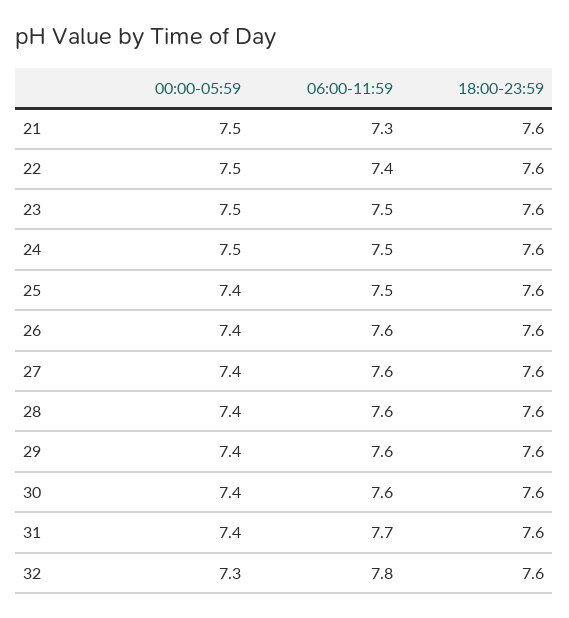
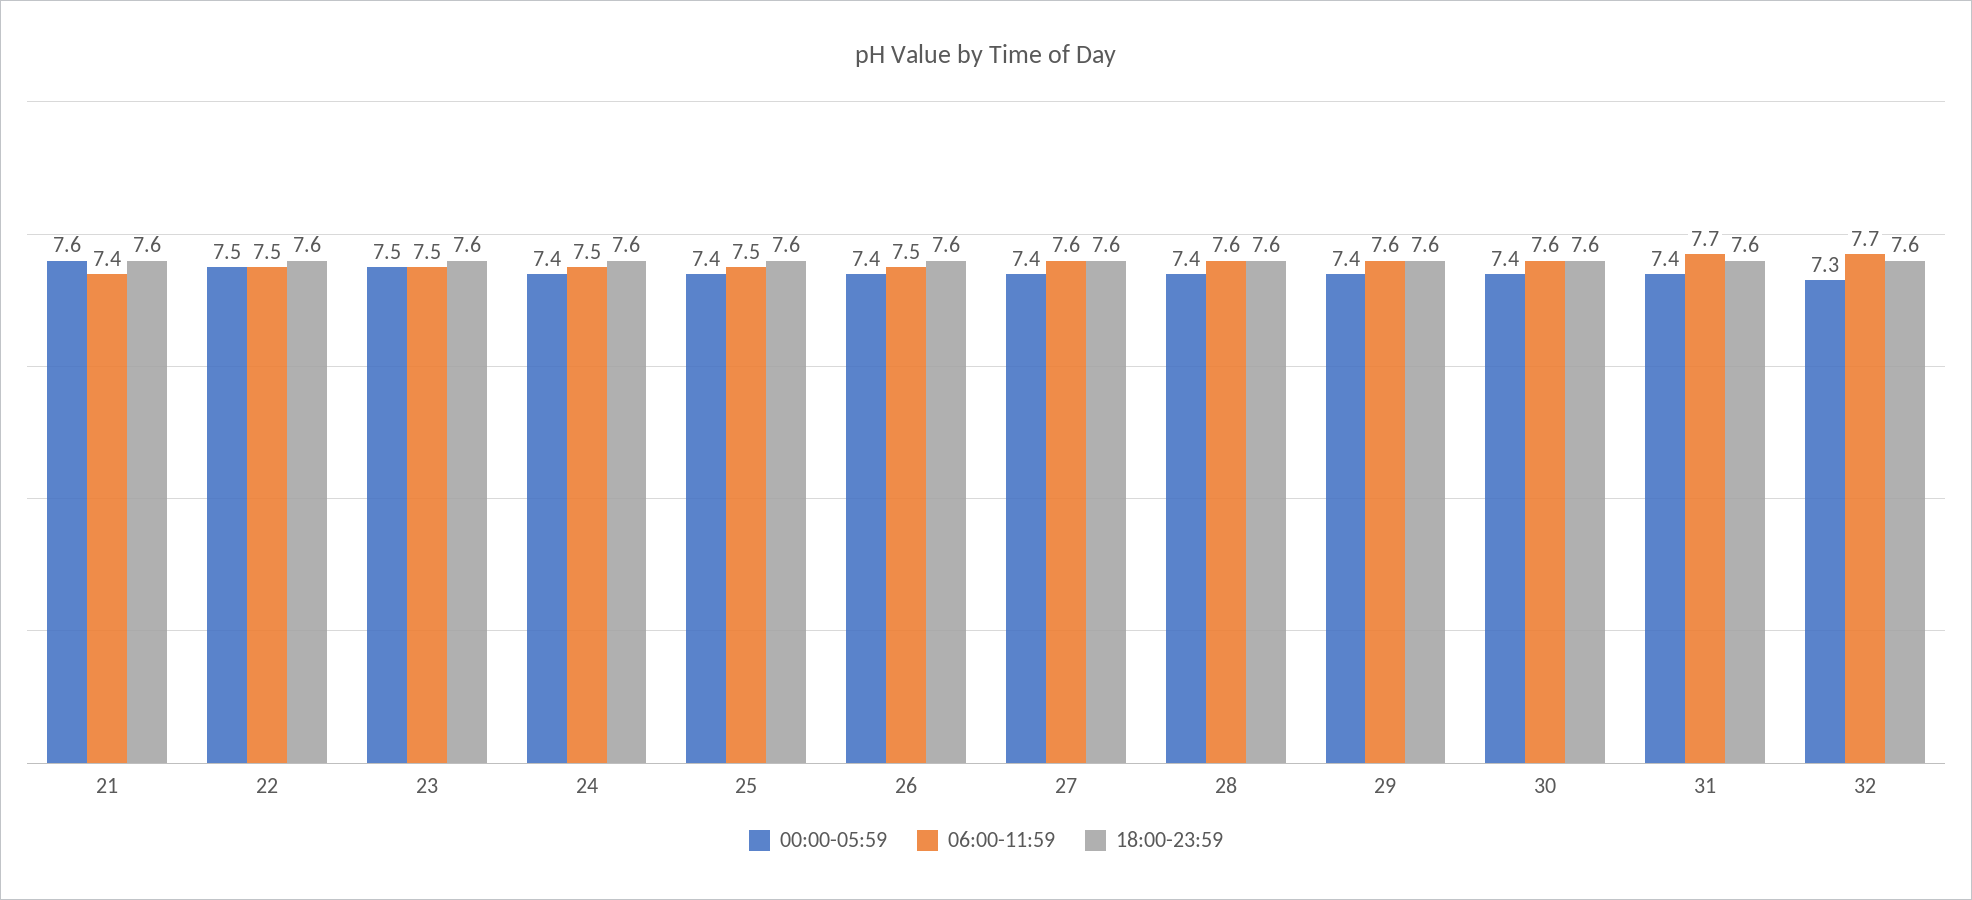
00:00-05:59, 21: 7.5 -> 7.6
06:00-11:59, 21: 7.3 -> 7.4
06:00-11:59, 22: 7.4 -> 7.5
00:00-05:59, 24: 7.5 -> 7.4
06:00-11:59, 26: 7.6 -> 7.5
06:00-11:59, 32: 7.8 -> 7.7

